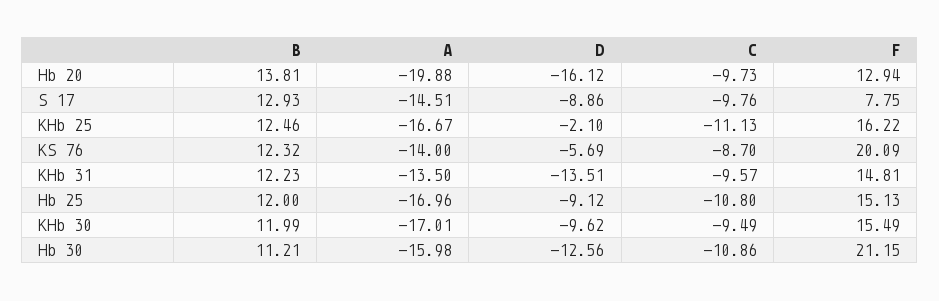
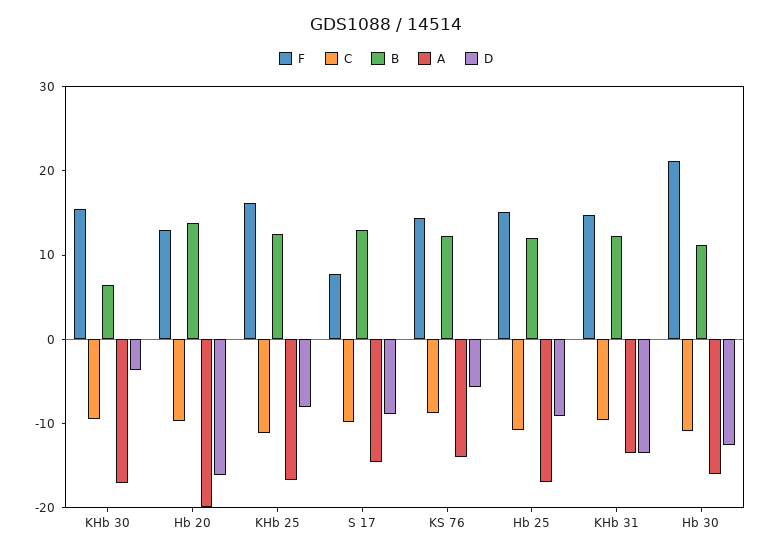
D, KHb 25: -2.1 -> -8
F, KS 76: 20.09 -> 14
B, KHb 30: 11.99 -> 6
D, KHb 30: -9.62 -> -4

